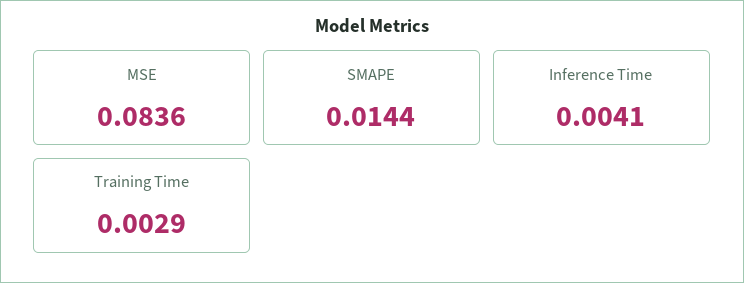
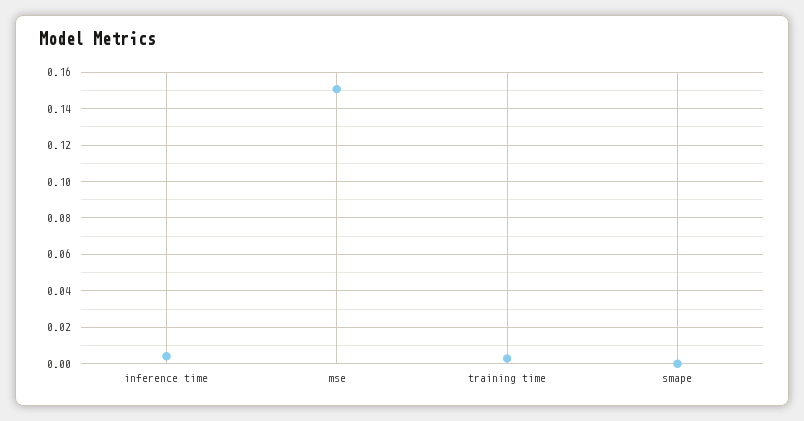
MSE: 0.0836 -> 0.15
SMAPE: 0.0144 -> 0

